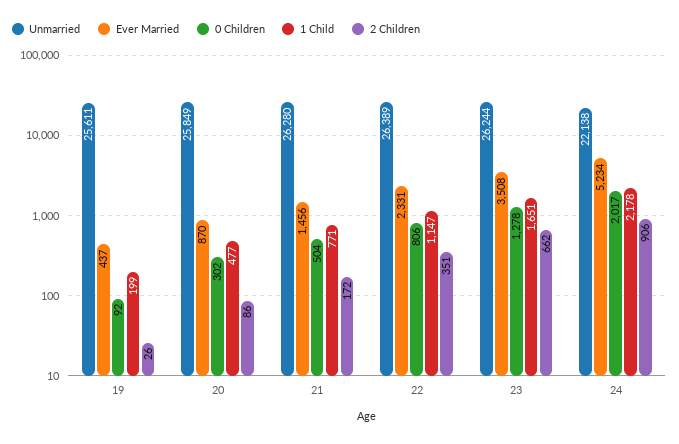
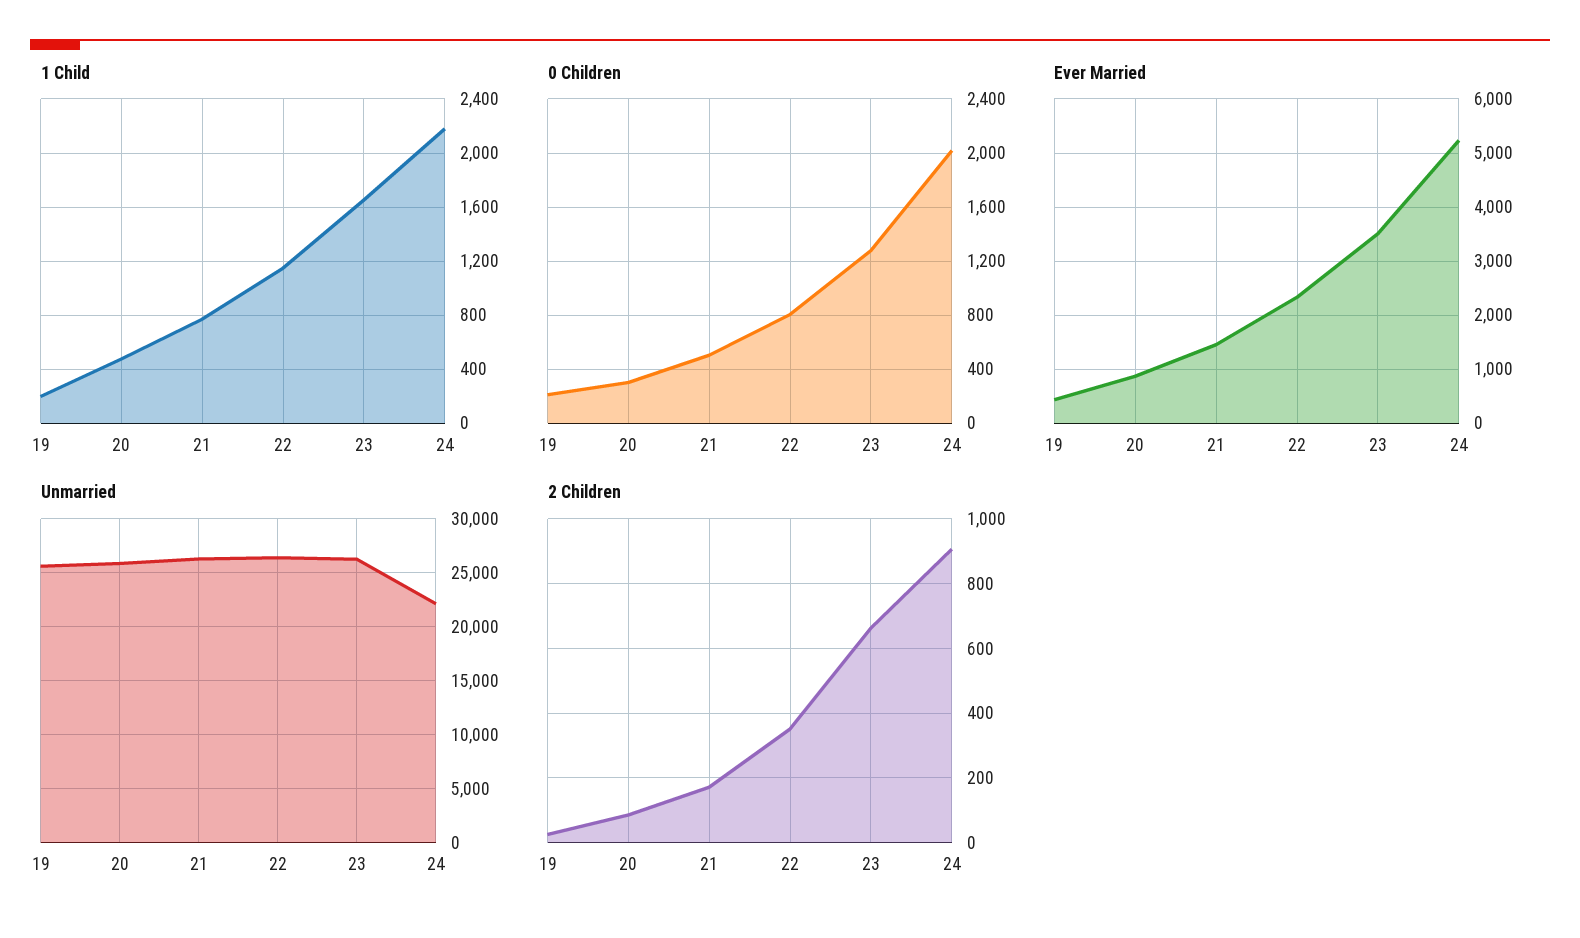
0 Children, 19: 92 -> 200

